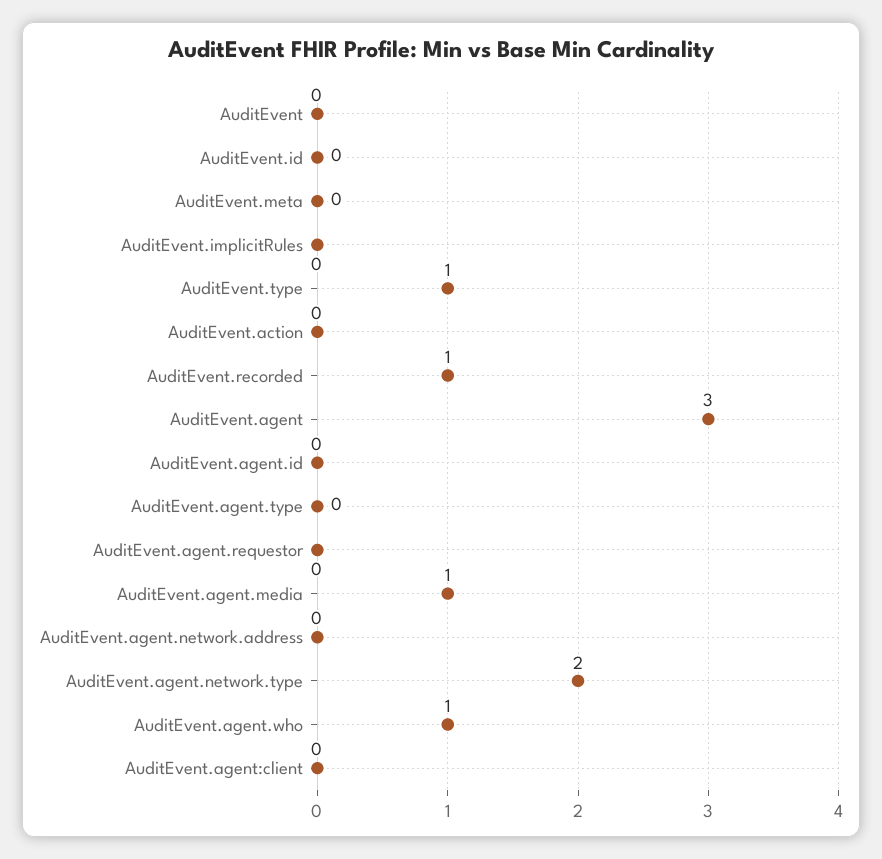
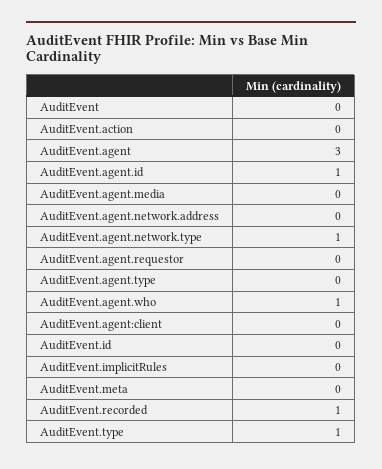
AuditEvent.agent.id: 0 -> 1
AuditEvent.agent.media: 1 -> 0
AuditEvent.agent.network.type: 2 -> 1

